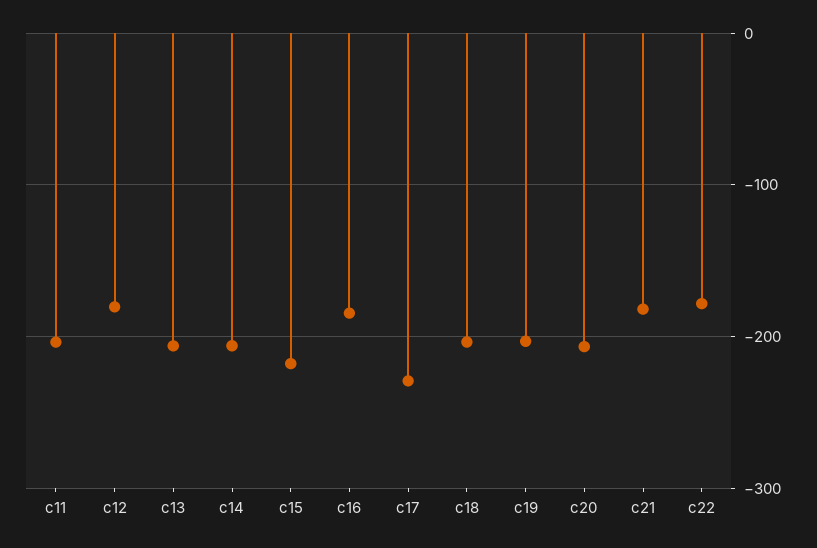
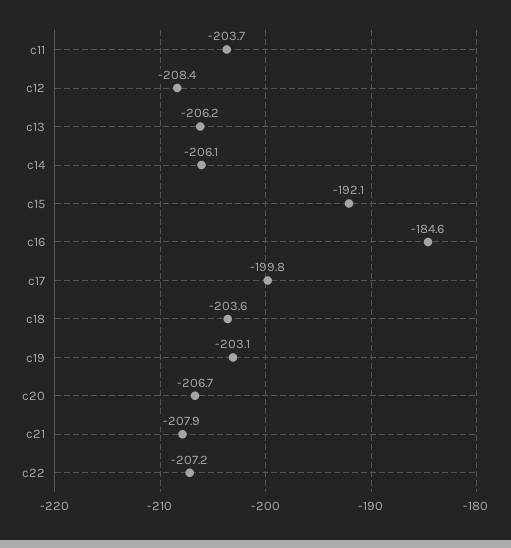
c12: -180 -> -208.4
c15: -220 -> -192.1
c17: -230 -> -199.8
c21: -180 -> -207.9
c22: -180 -> -207.2

